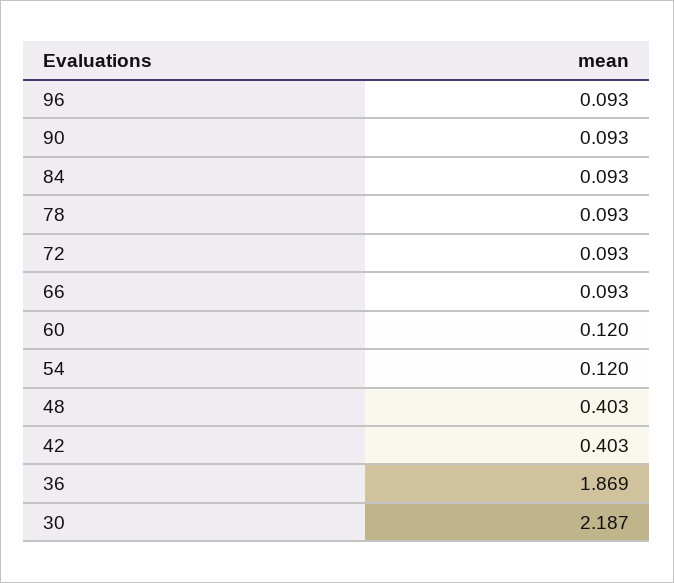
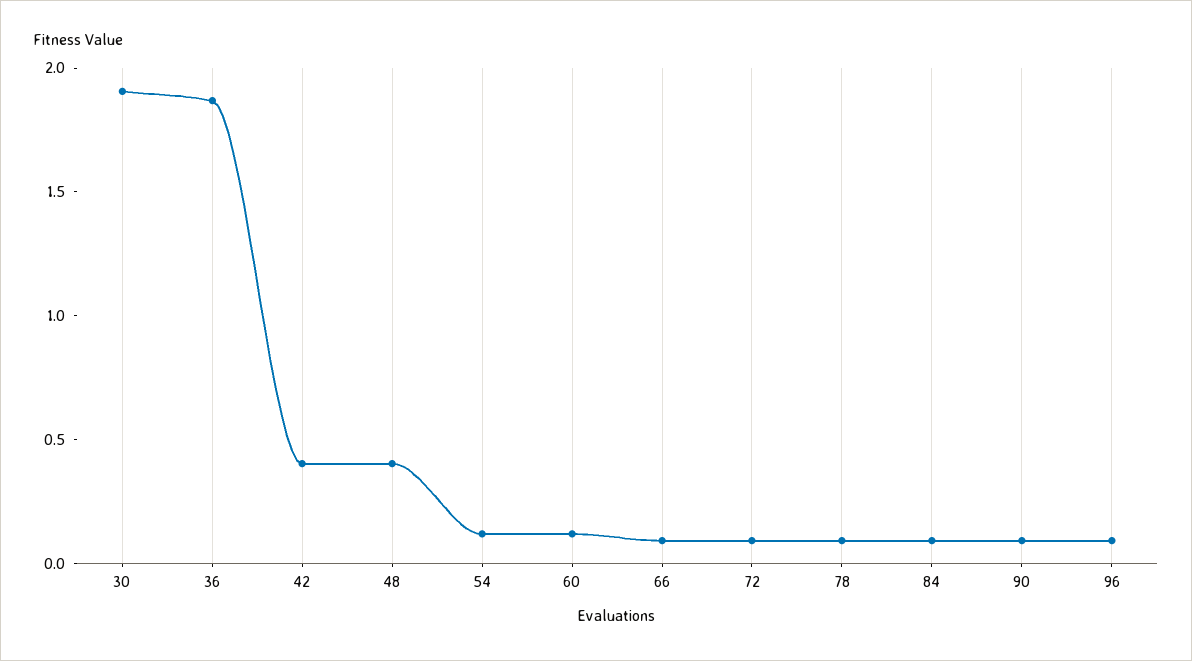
30: 2.187 -> 1.9

